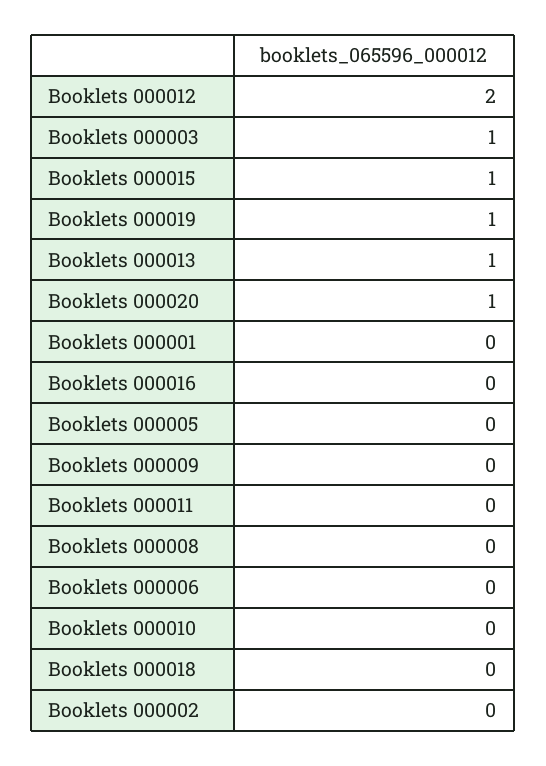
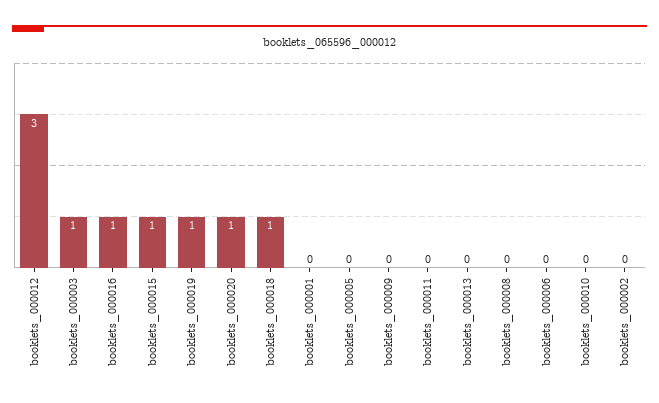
Booklets 000012: 2 -> 3
Booklets 000013: 1 -> 0
Booklets 000016: 0 -> 1
Booklets 000018: 0 -> 1

